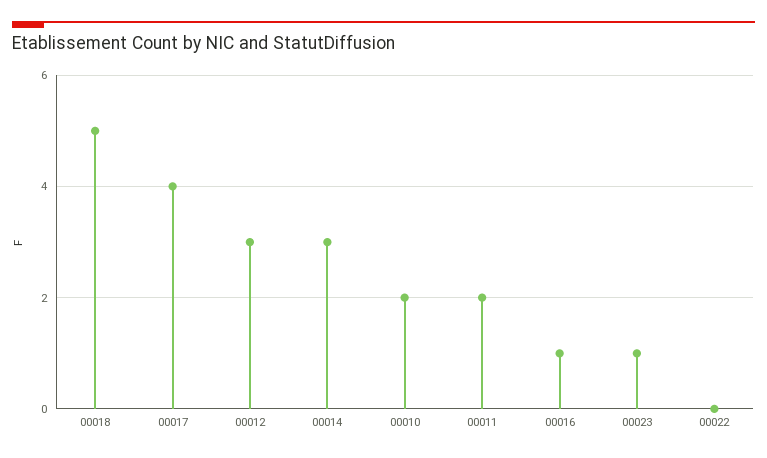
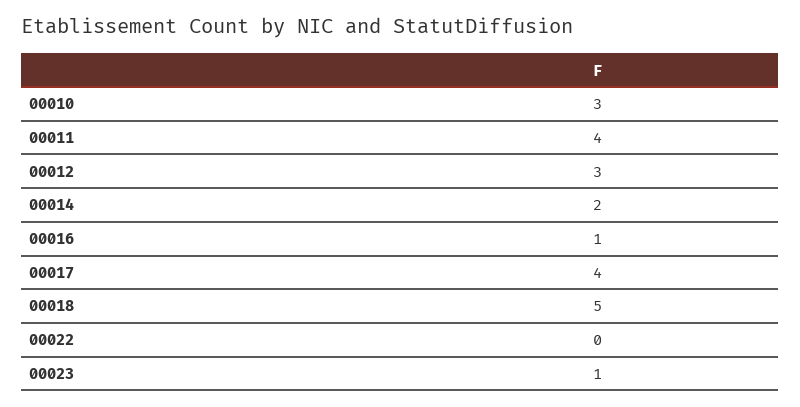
00014: 3 -> 2
00010: 2 -> 3
00011: 2 -> 4

